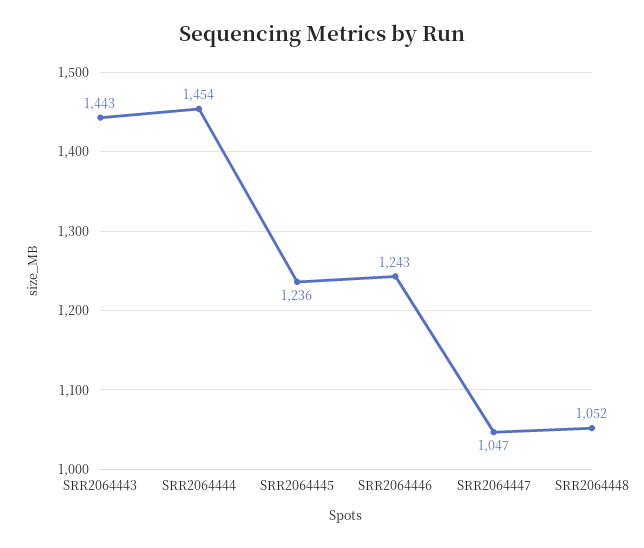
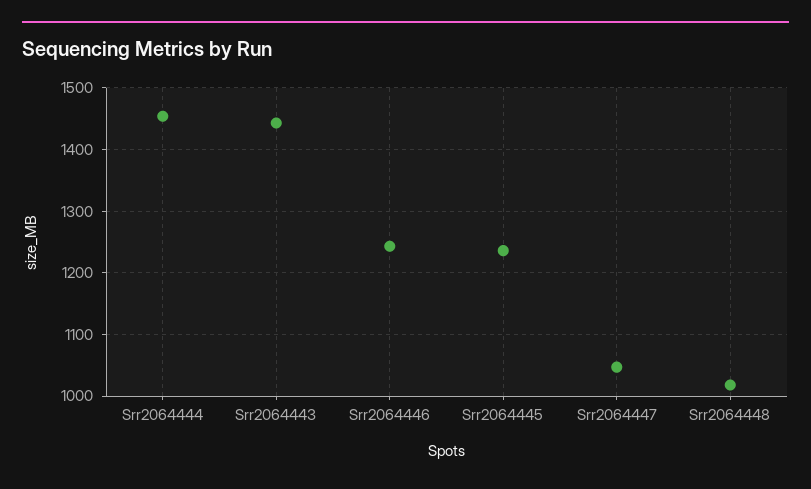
SRR2064448: 1052 -> 1020

